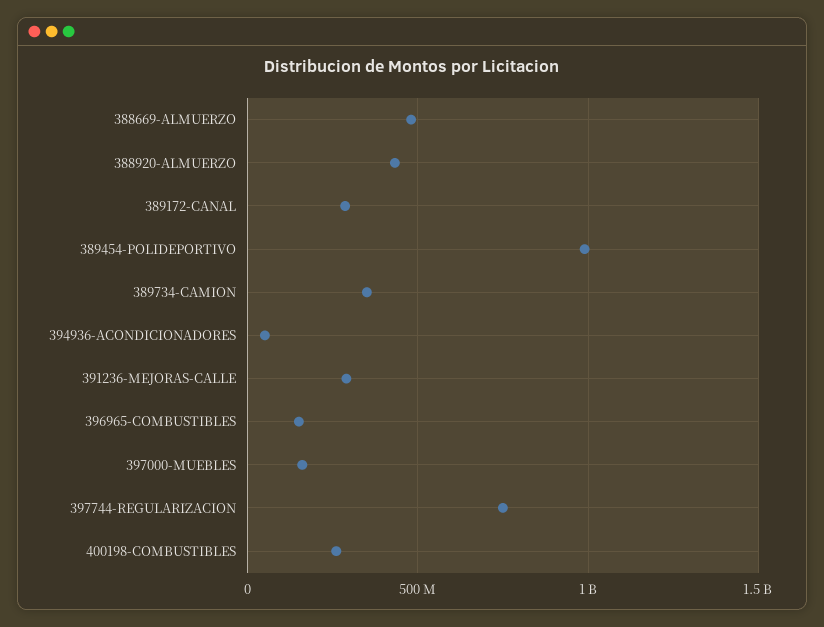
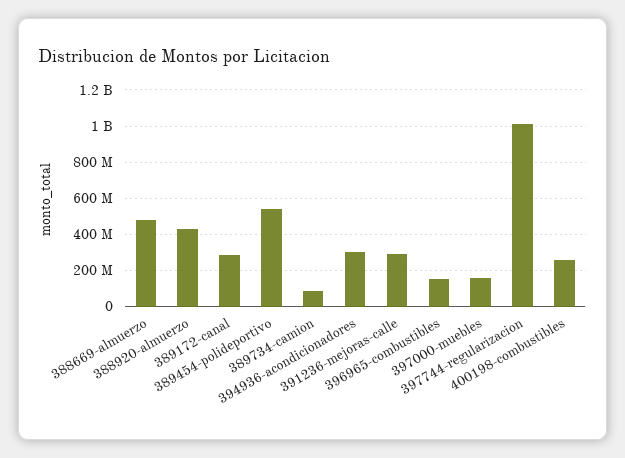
389454-POLIDEPORTIVO: 1000000000 -> 550000000
389734-CAMION: 350000000 -> 100000000
394936-ACONDICIONADORES: 50000000 -> 300000000
397744-REGULARIZACION: 750000000 -> 1000000000

